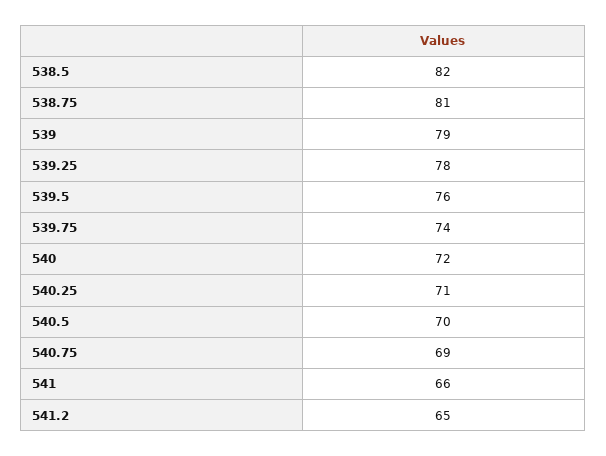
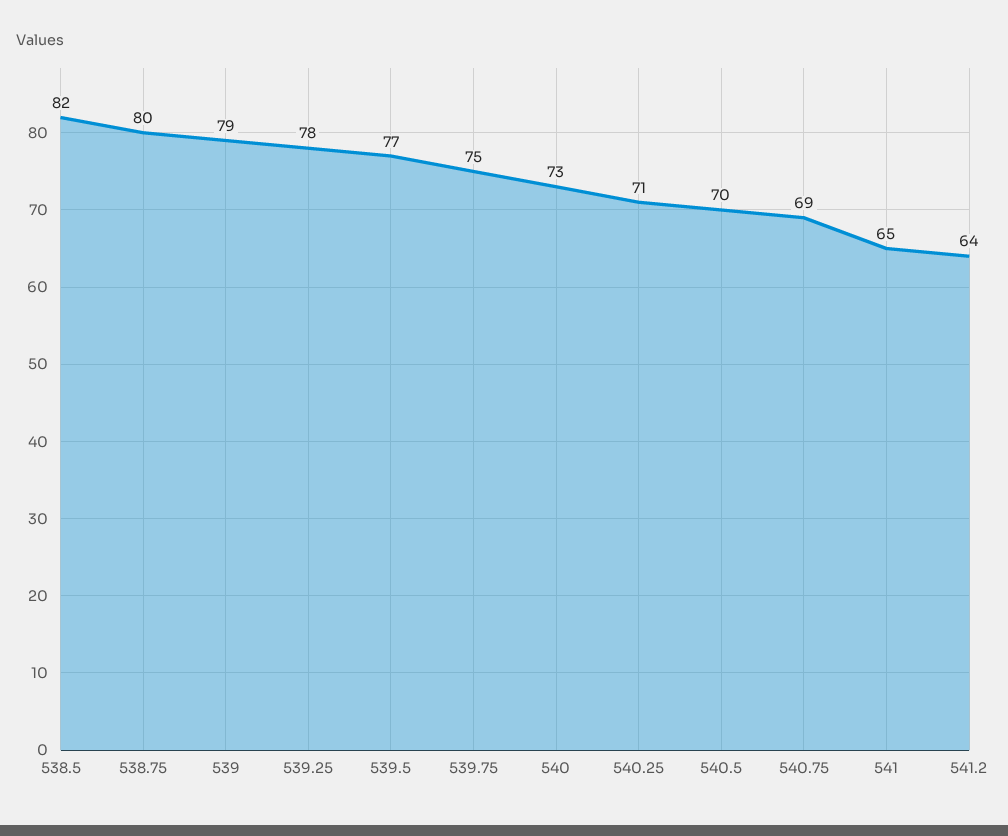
538.75: 81 -> 80
539.5: 76 -> 77
539.75: 74 -> 75
540: 72 -> 73
541: 66 -> 65
541.2: 65 -> 64

